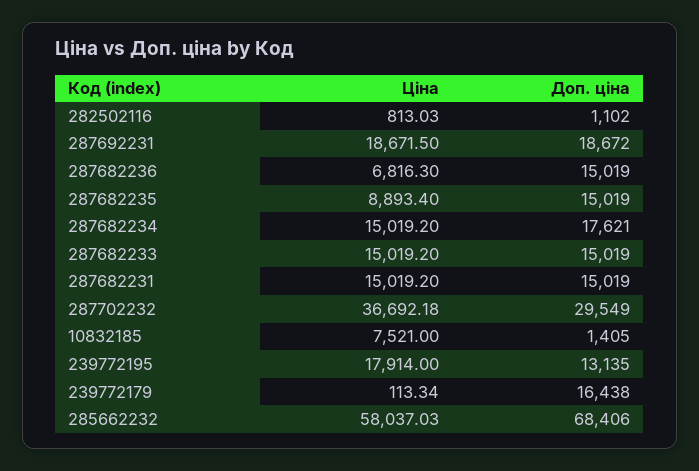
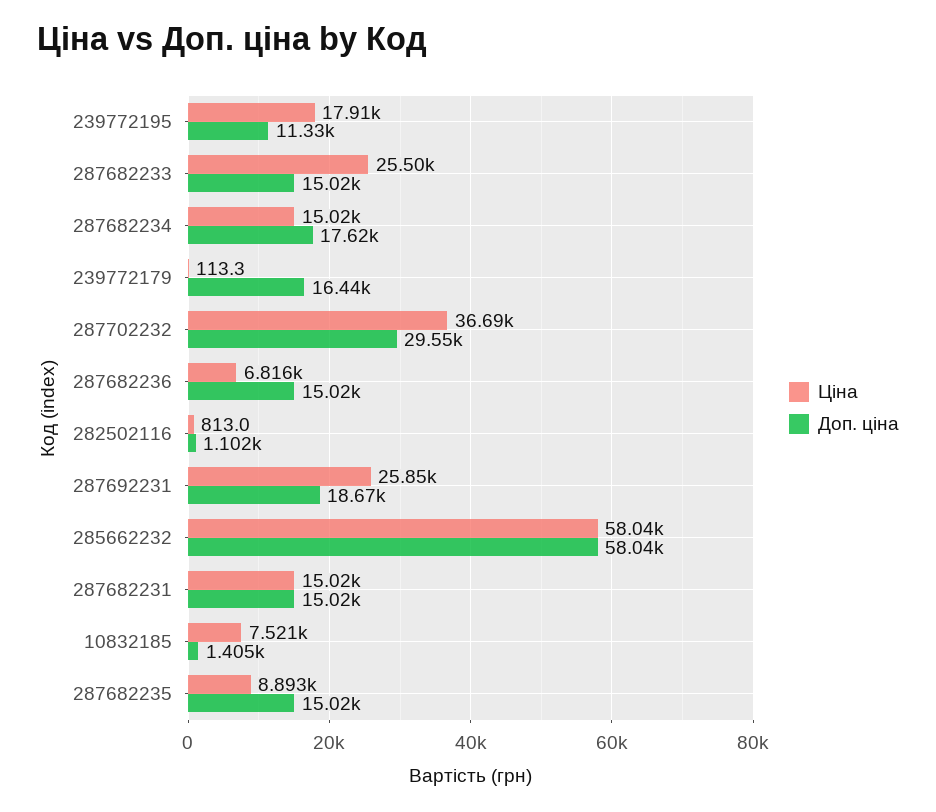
Ціна, 287692231: 18671.5 -> 25850
Ціна, 287682233: 15019.2 -> 25500
Доп. ціна, 239772195: 13135 -> 11330
Доп. ціна, 285662232: 68406 -> 58040

